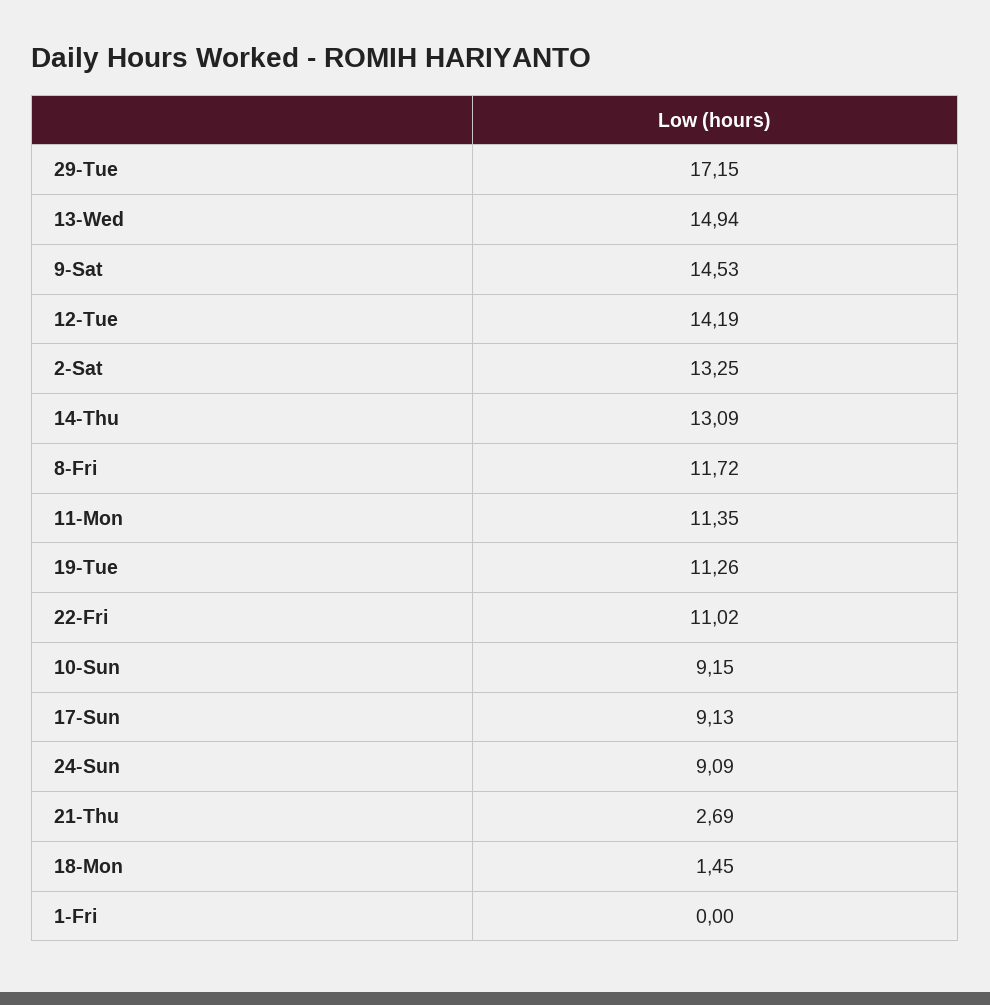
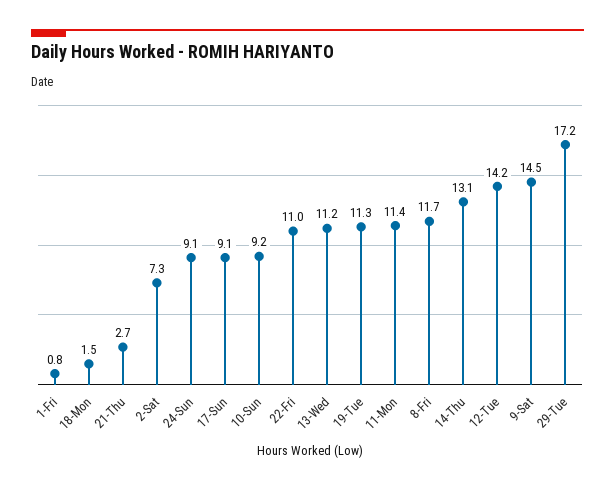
13-Wed: 14.94 -> 11.2
2-Sat: 13.25 -> 7.3
1-Fri: 0 -> 0.8

